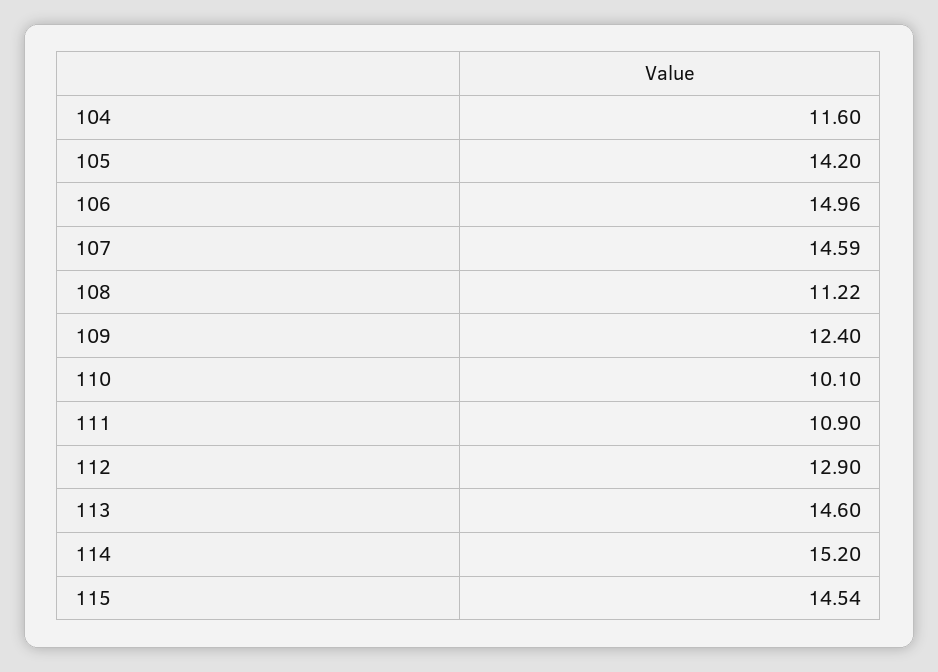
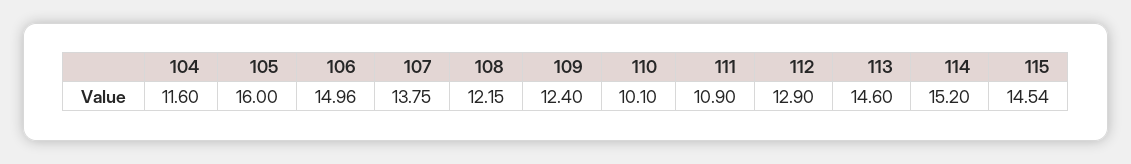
105: 14.2 -> 16
107: 14.59 -> 13.75
108: 11.22 -> 12.15

